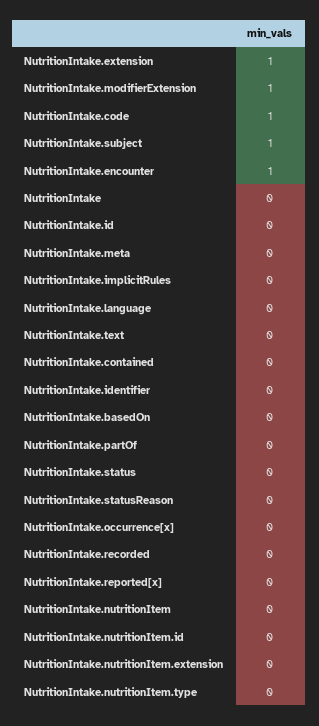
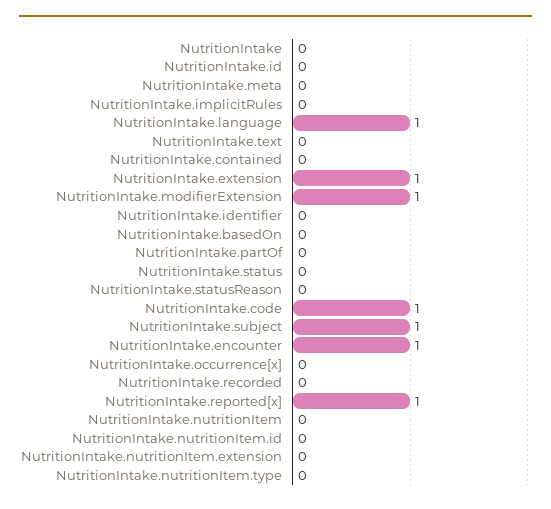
NutritionIntake.language: 0 -> 1
NutritionIntake.reported[x]: 0 -> 1

